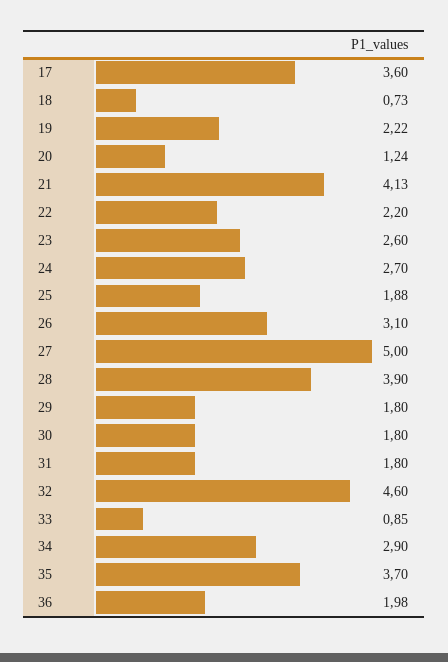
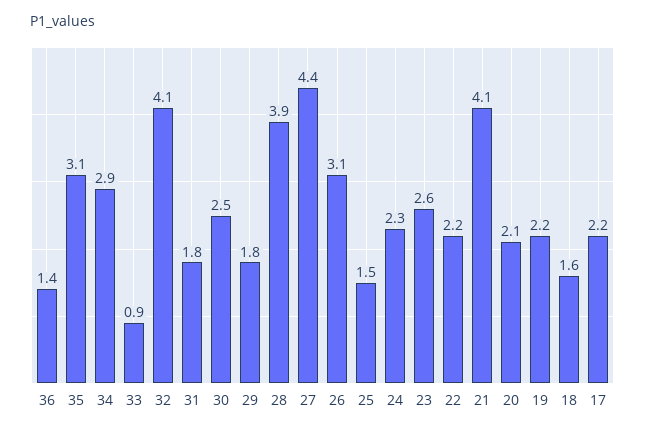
17: 3.6 -> 2.2
18: 0.73 -> 1.6
20: 1.24 -> 2.1
24: 2.7 -> 2.3
25: 1.88 -> 1.5
27: 5 -> 4.4
30: 1.8 -> 2.5
32: 4.6 -> 4.1
35: 3.7 -> 3.1
36: 1.98 -> 1.4

